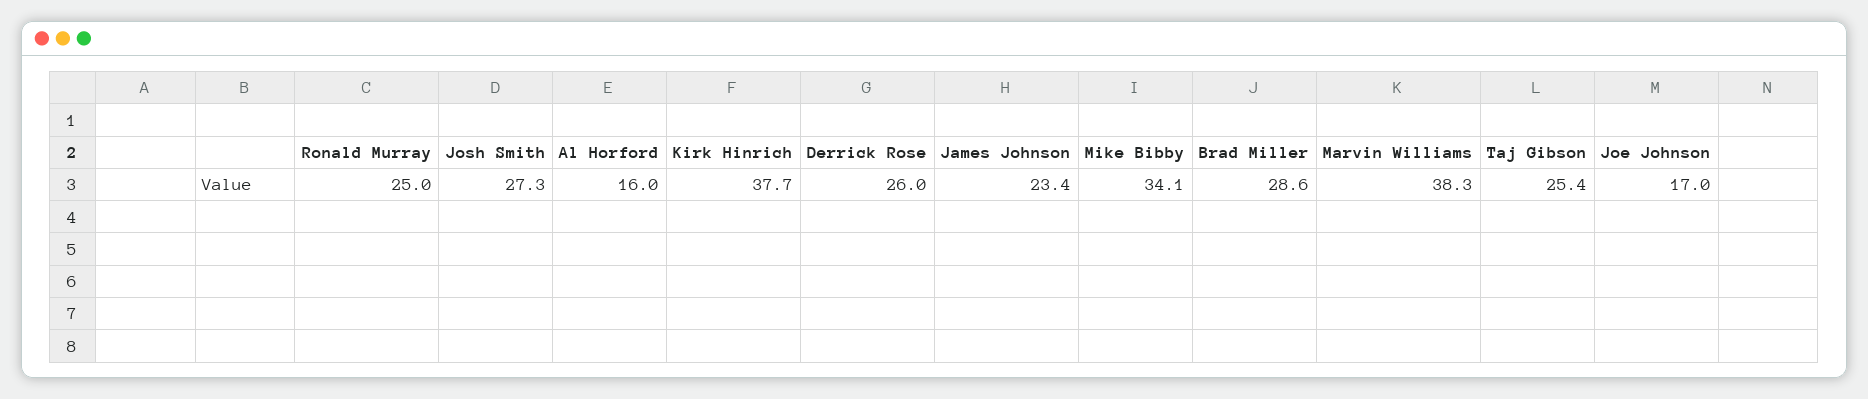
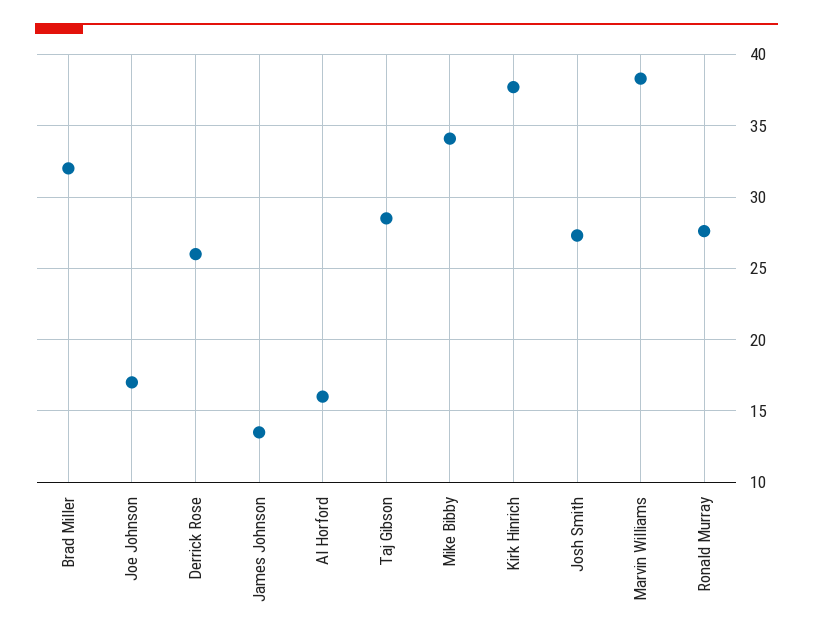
Ronald Murray: 25 -> 27.5
James Johnson: 23.4 -> 13.5
Brad Miller: 28.6 -> 32
Taj Gibson: 25.4 -> 28.5

